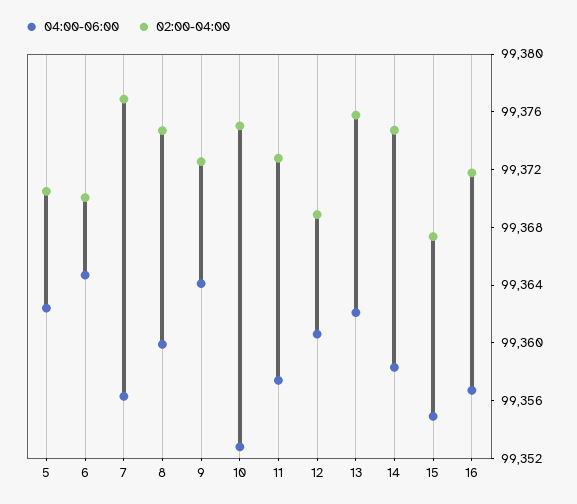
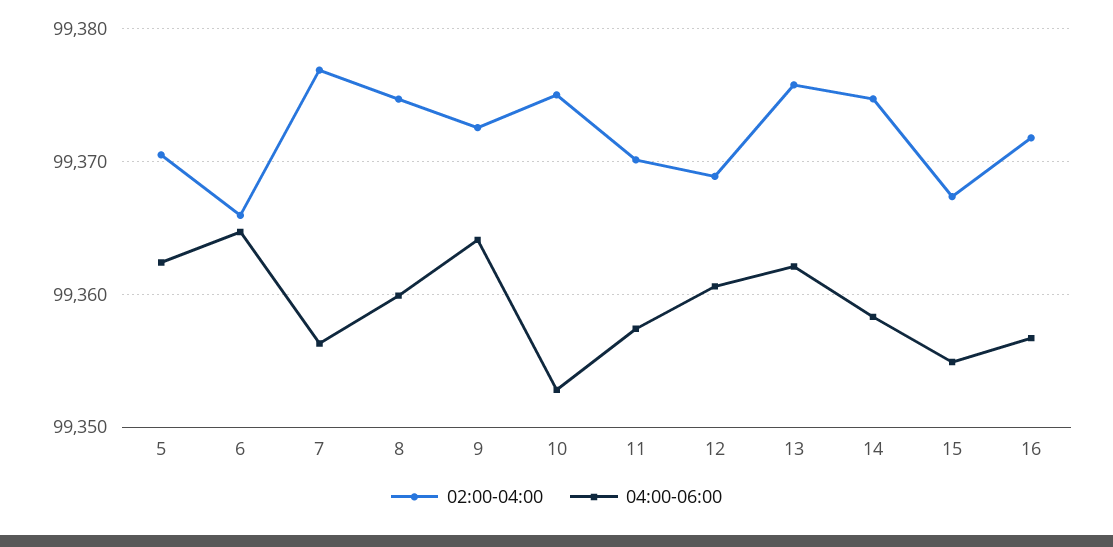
02:00-04:00, 6: 99370 -> 99366
02:00-04:00, 11: 99373 -> 99370

